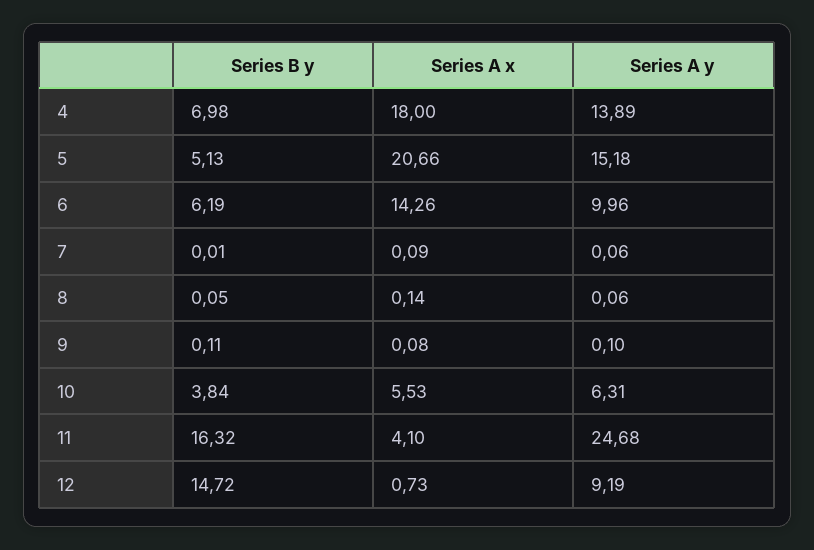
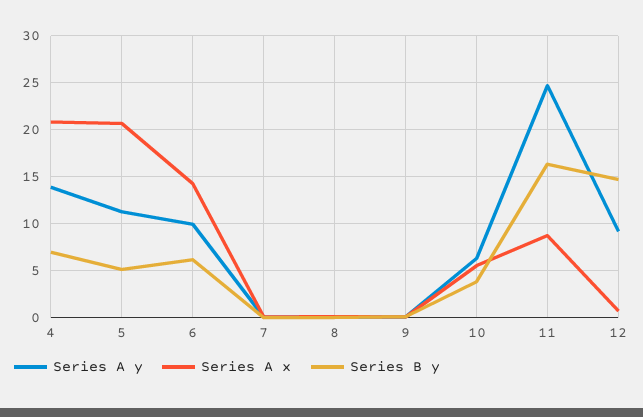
Series A x, 4: 18 -> 21
Series A y, 5: 15.18 -> 11
Series A x, 11: 4.1 -> 9

